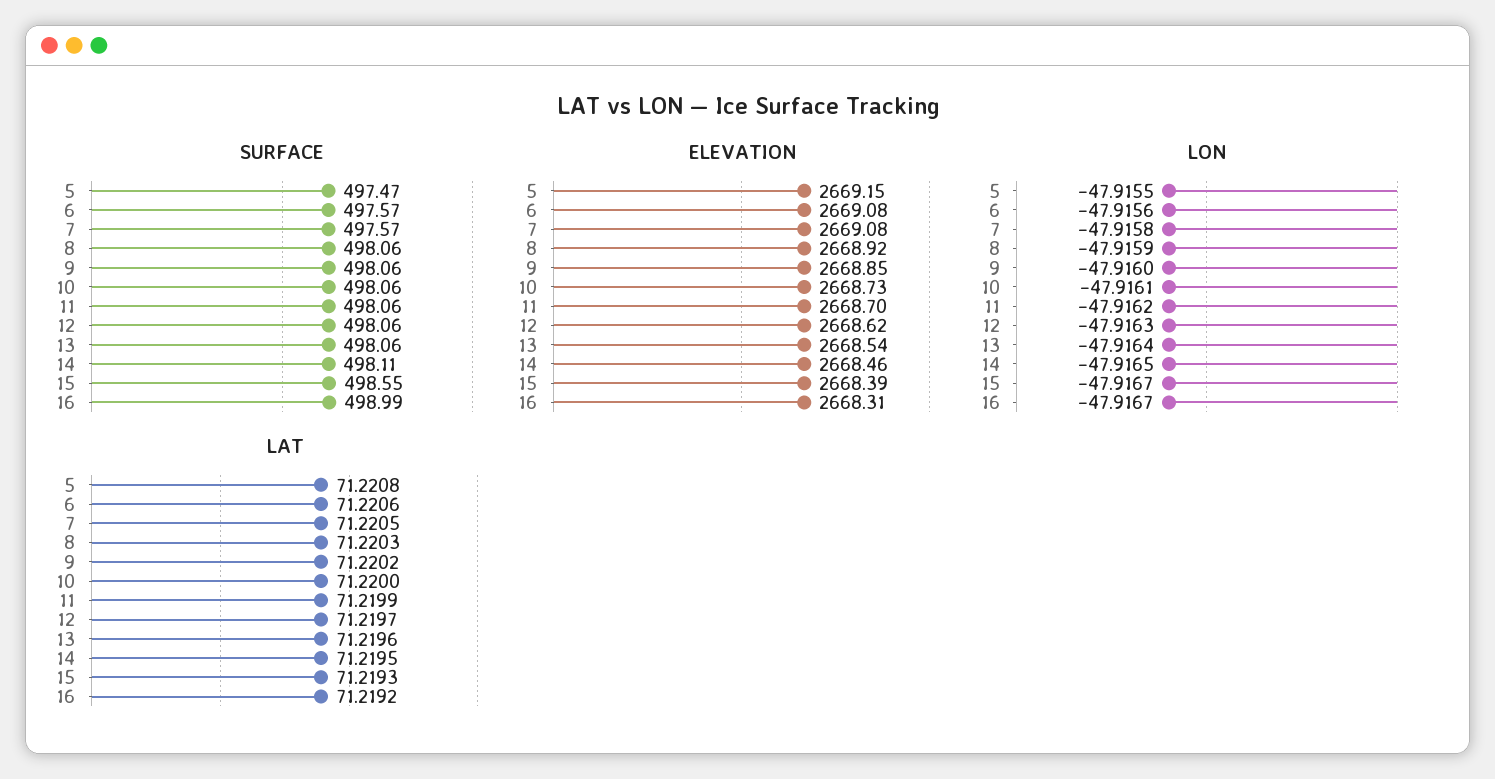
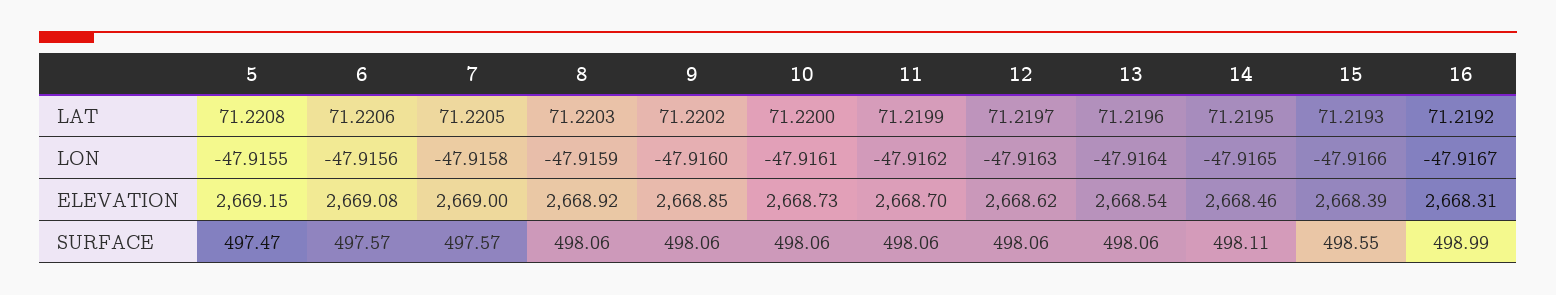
ELEVATION, 7: 2669.08 -> 2669
LON, 15: -47.9167 -> -47.9166

